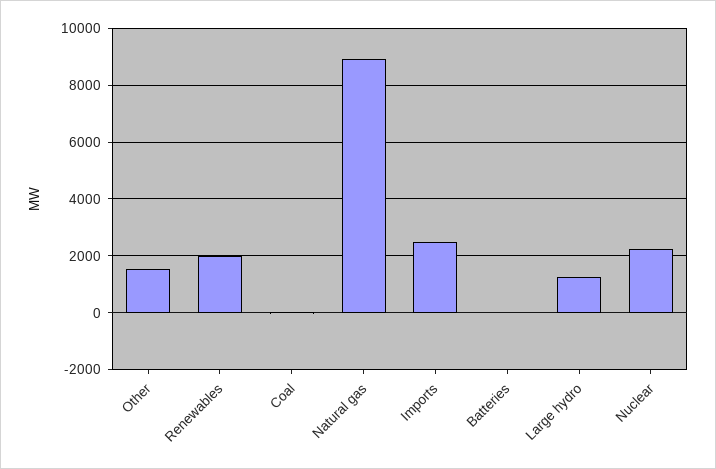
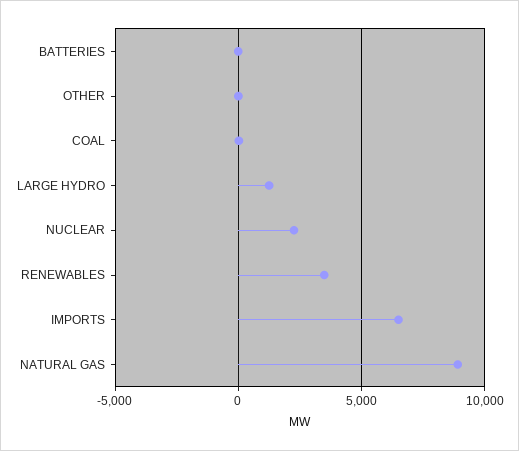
Other: 1500 -> 0
Renewables: 2000 -> 3500
Imports: 2500 -> 6500

